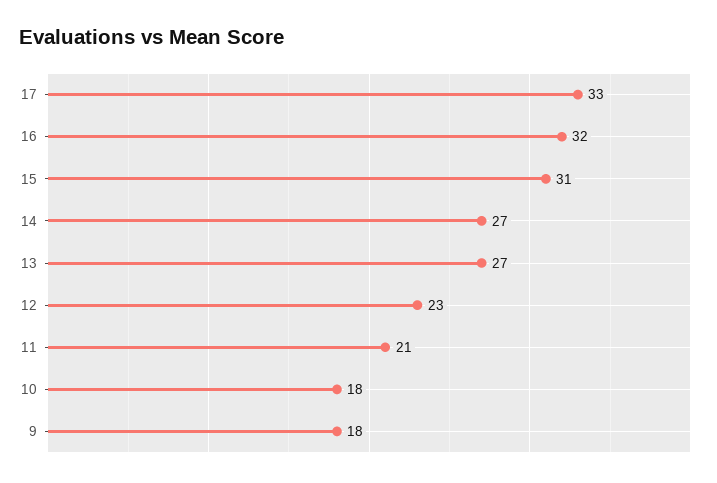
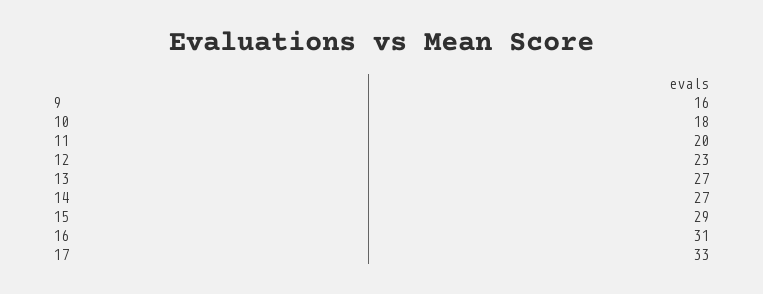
16: 32 -> 31
15: 31 -> 29
11: 21 -> 20
9: 18 -> 16

